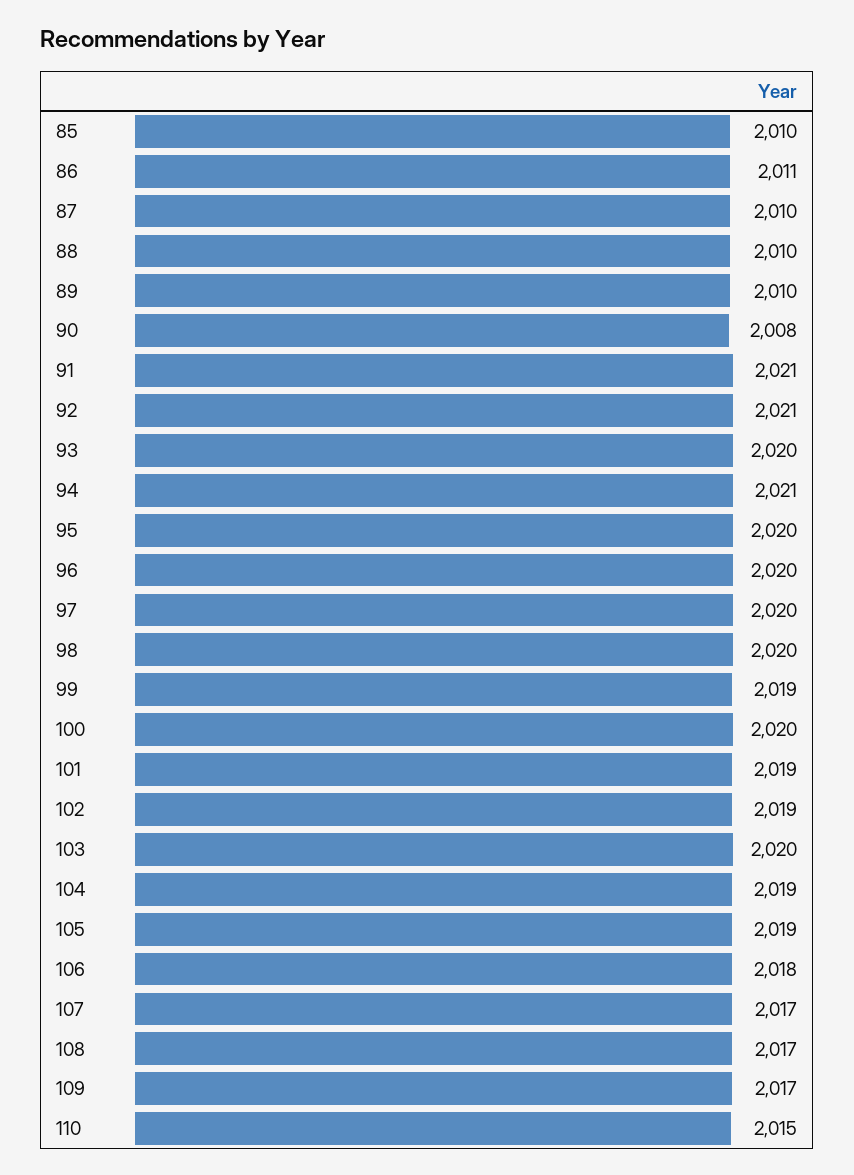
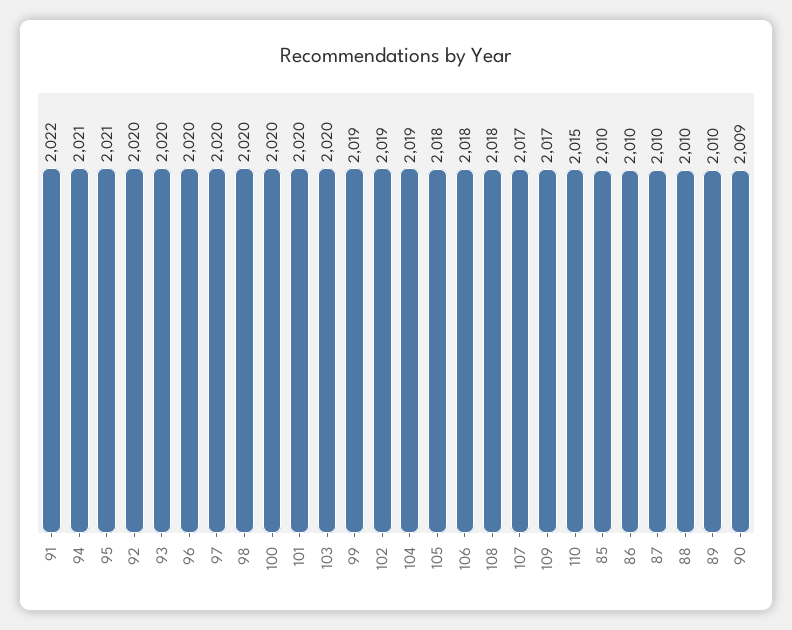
86: 2011 -> 2010
90: 2008 -> 2009
91: 2021 -> 2022
92: 2021 -> 2020
95: 2020 -> 2021
101: 2019 -> 2020
105: 2019 -> 2018
108: 2017 -> 2018

